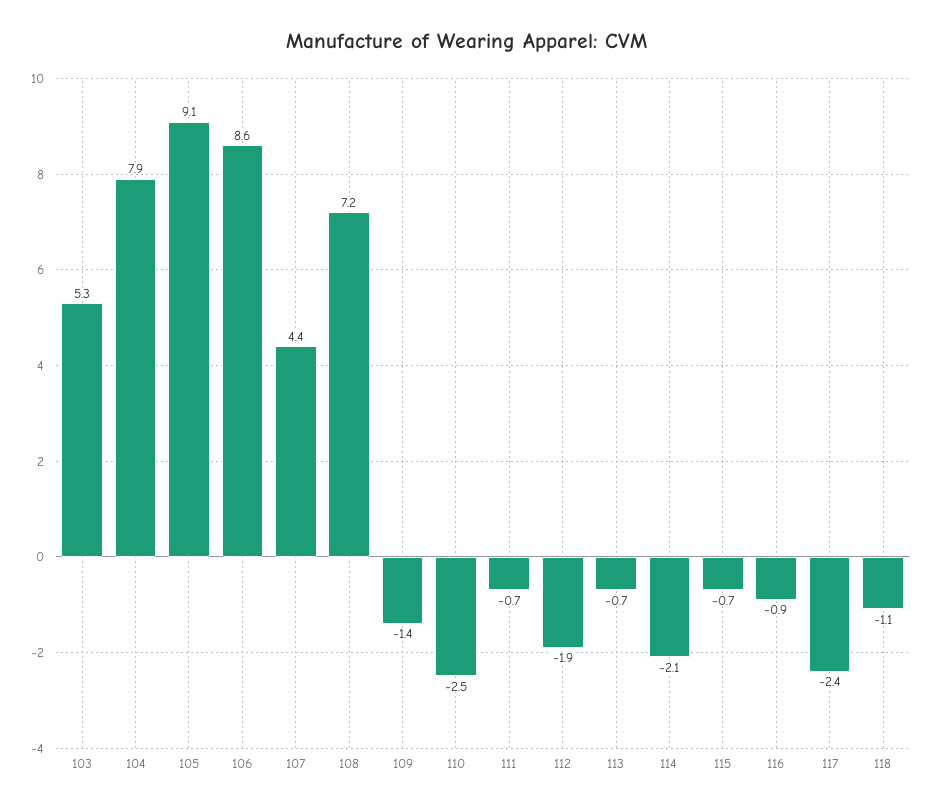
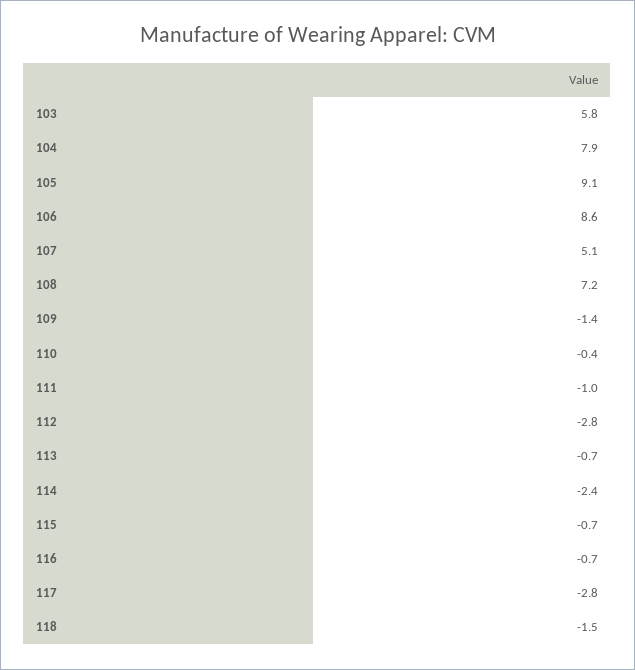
103: 5.3 -> 5.8
107: 4.4 -> 5.1
110: -2.5 -> -0.4
111: -0.7 -> -1
112: -1.9 -> -2.8
114: -2.1 -> -2.4
116: -0.9 -> -0.7
117: -2.4 -> -2.8
118: -1.1 -> -1.5

